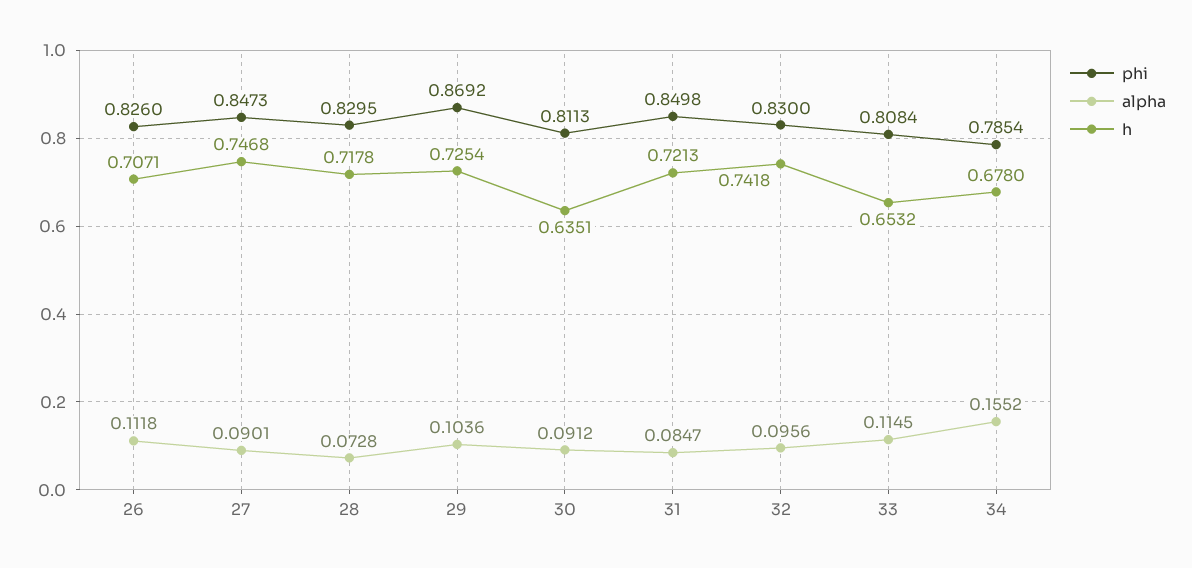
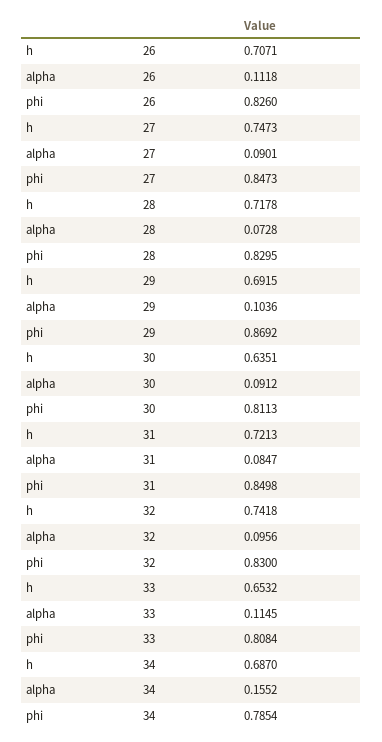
h, 27: 0.7468 -> 0.7473
h, 29: 0.7254 -> 0.6915
h, 34: 0.678 -> 0.687

